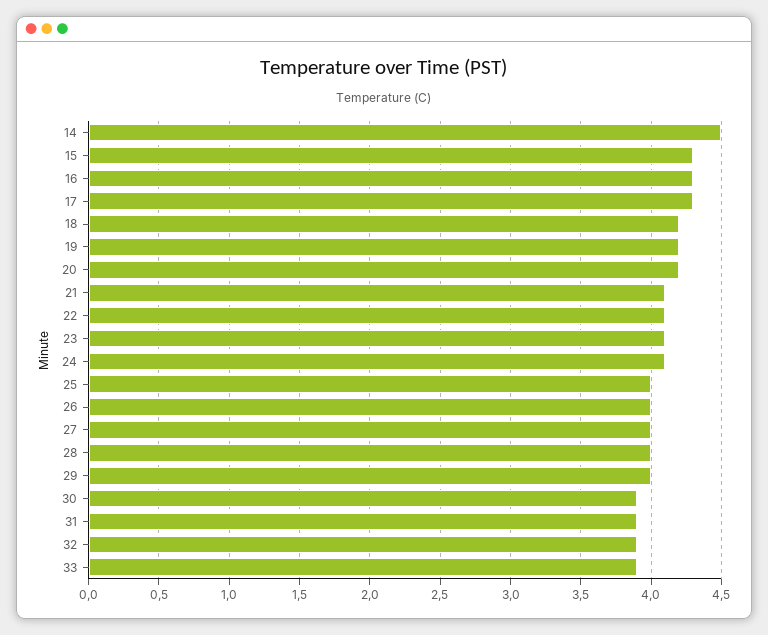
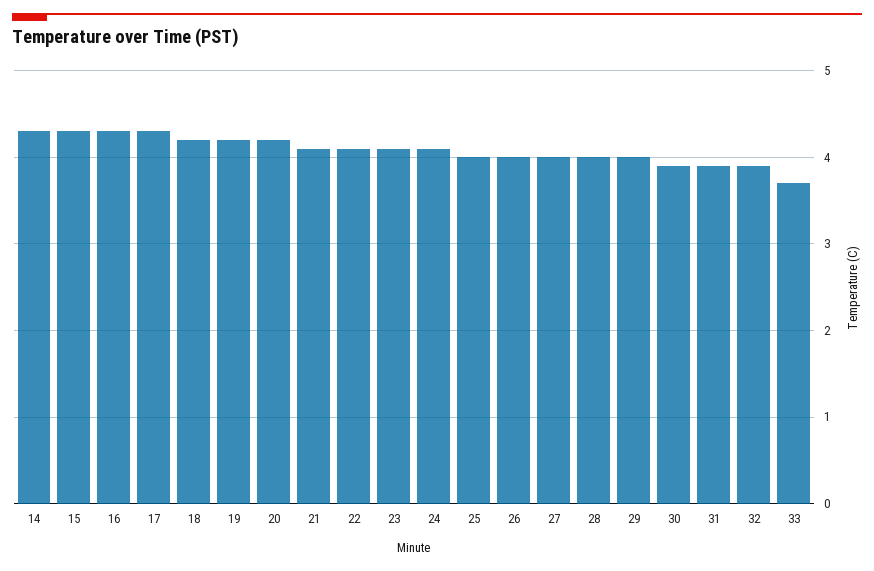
14: 4.5 -> 4.3
33: 3.9 -> 3.7

